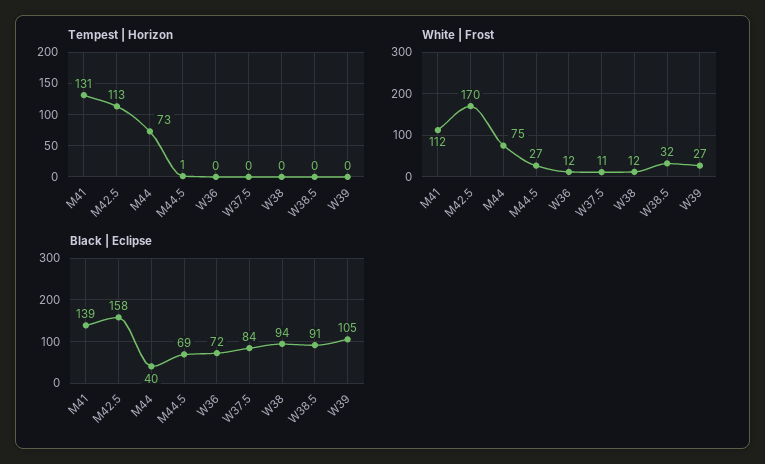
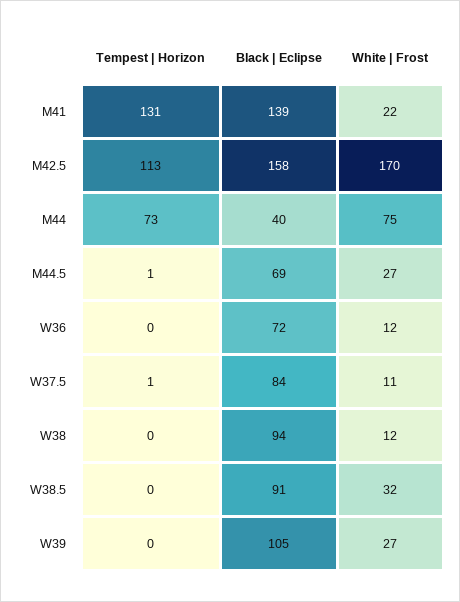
Tempest | Horizon, W37.5: 0 -> 1
White | Frost, M41: 112 -> 22

